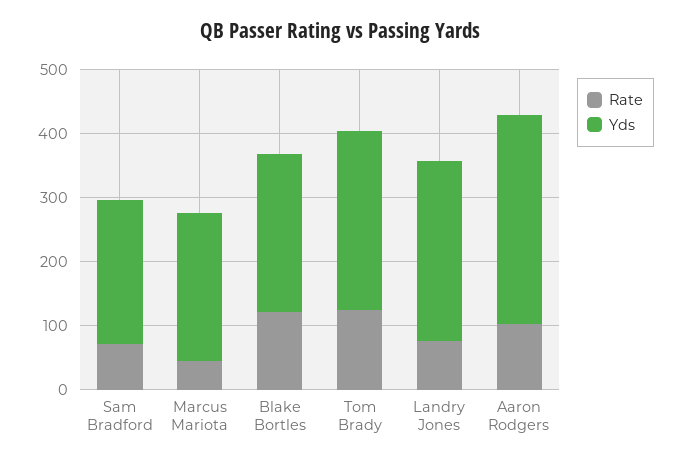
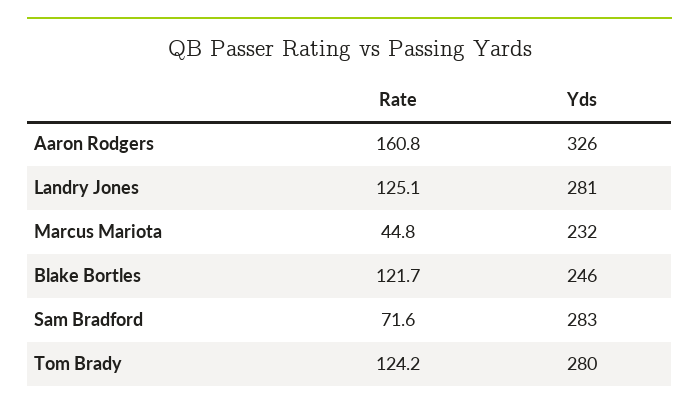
Yds, Sam Bradford: 220 -> 283
Rate, Landry Jones: 80 -> 125.1
Rate, Aaron Rodgers: 100 -> 160.8

